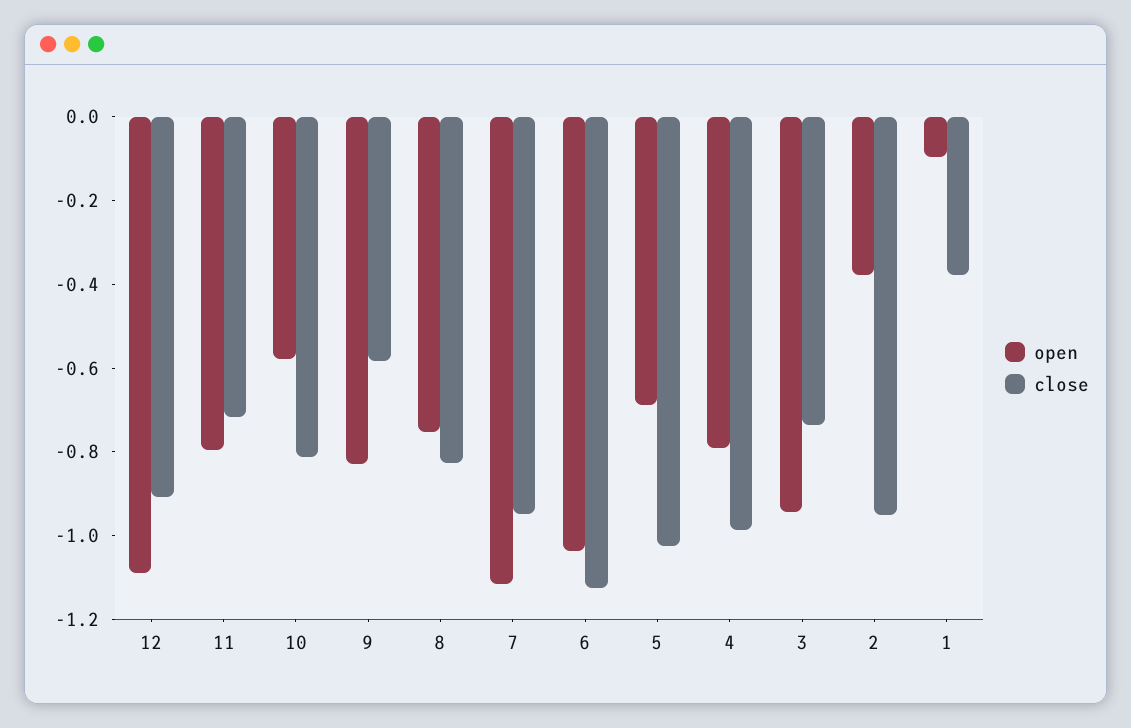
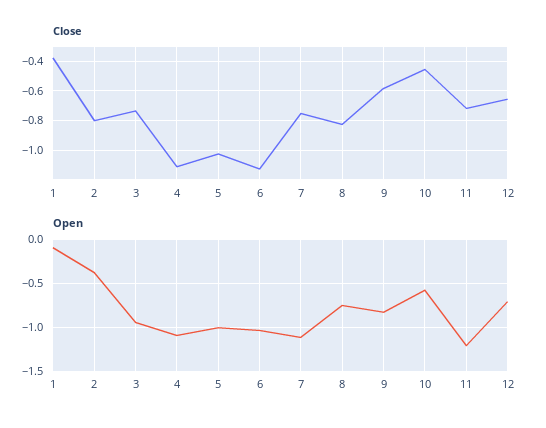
open, 12: -1.1 -> -0.7
close, 12: -0.9 -> -0.65
open, 11: -0.8 -> -1.2
close, 10: -0.8 -> -0.45
close, 7: -0.95 -> -0.75
open, 5: -0.7 -> -1
open, 4: -0.8 -> -1.1
close, 4: -1 -> -1.1
close, 2: -0.95 -> -0.8

